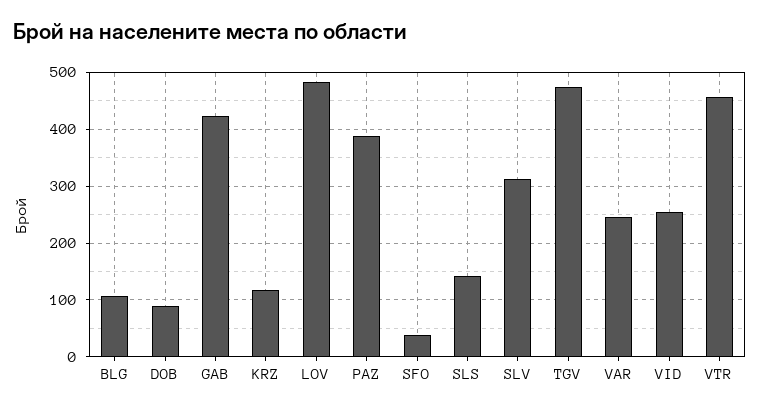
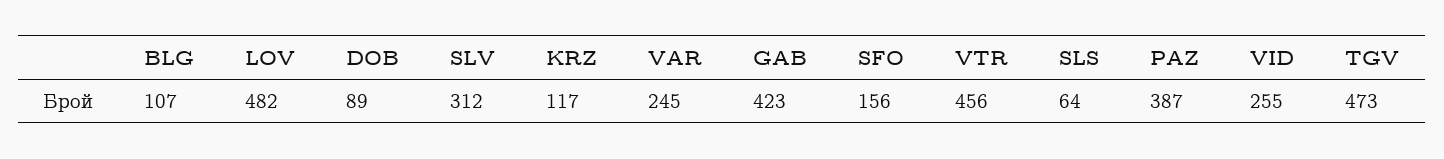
SFO: 40 -> 156
SLS: 140 -> 64

